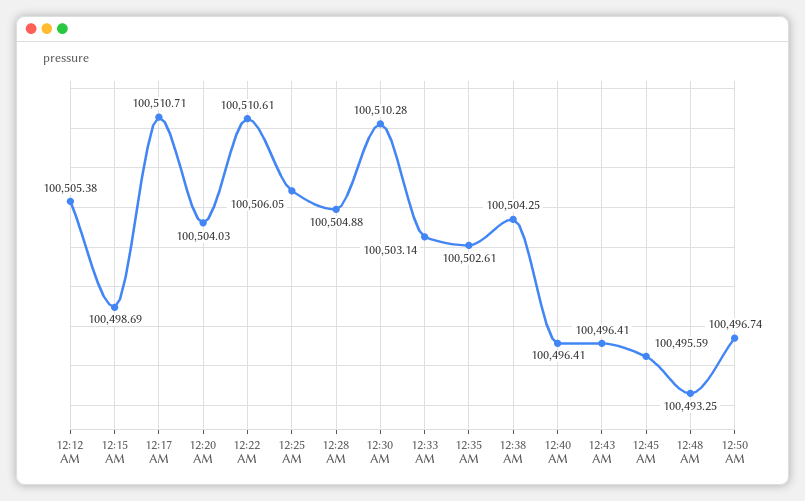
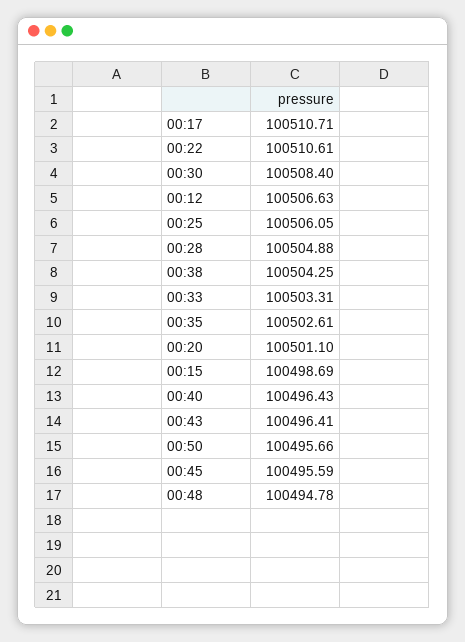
12:12 AM: 100505.38 -> 100506.63
12:20 AM: 100504.03 -> 100501.1
12:30 AM: 100510.28 -> 100508.4
12:33 AM: 100503.14 -> 100503.31
12:40 AM: 100496.41 -> 100496.43
12:48 AM: 100493.25 -> 100494.78
12:50 AM: 100496.74 -> 100495.66

